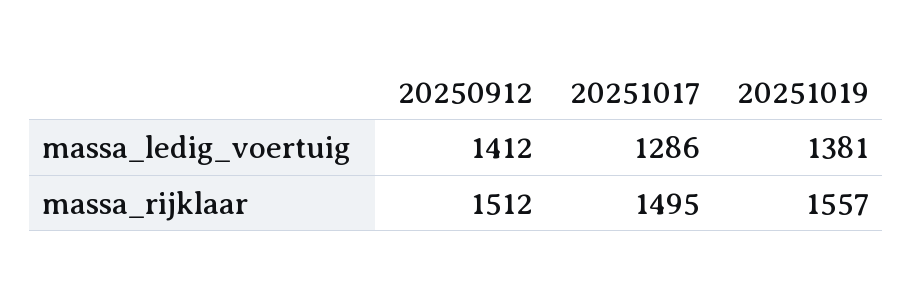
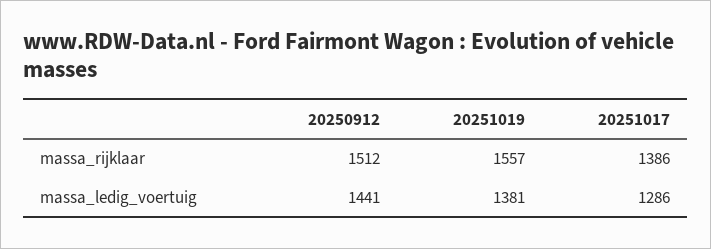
20250912, massa_ledig_voertuig: 1412 -> 1441
20251017, massa_rijklaar: 1495 -> 1386

